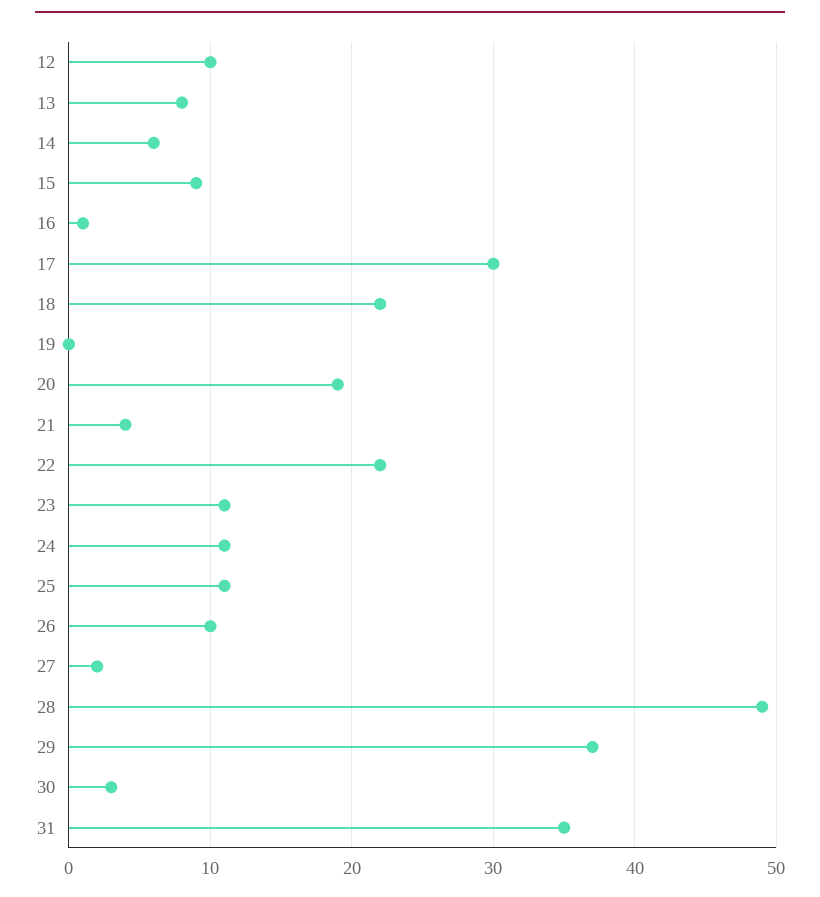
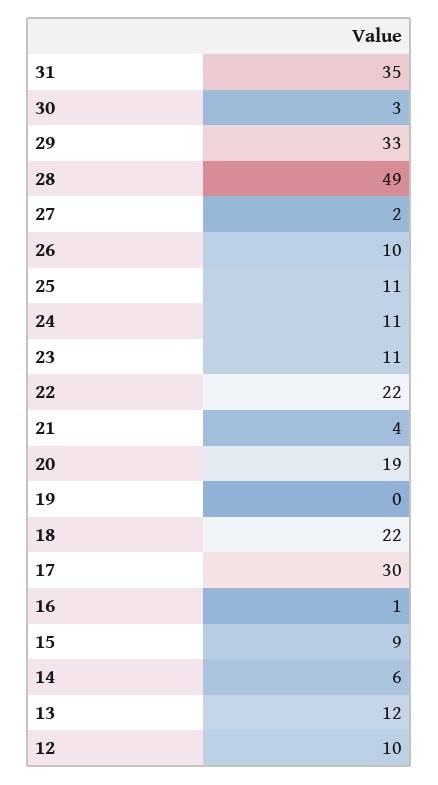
13: 8 -> 12
29: 37 -> 33

